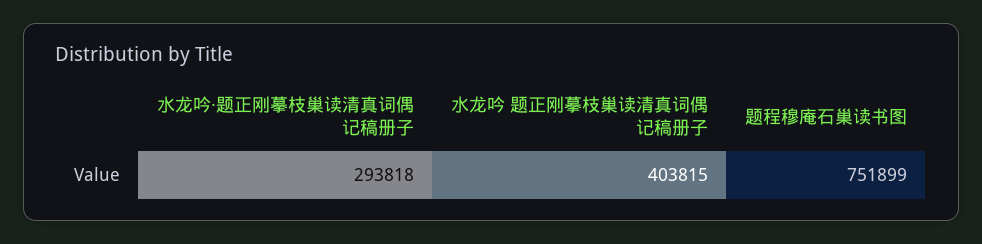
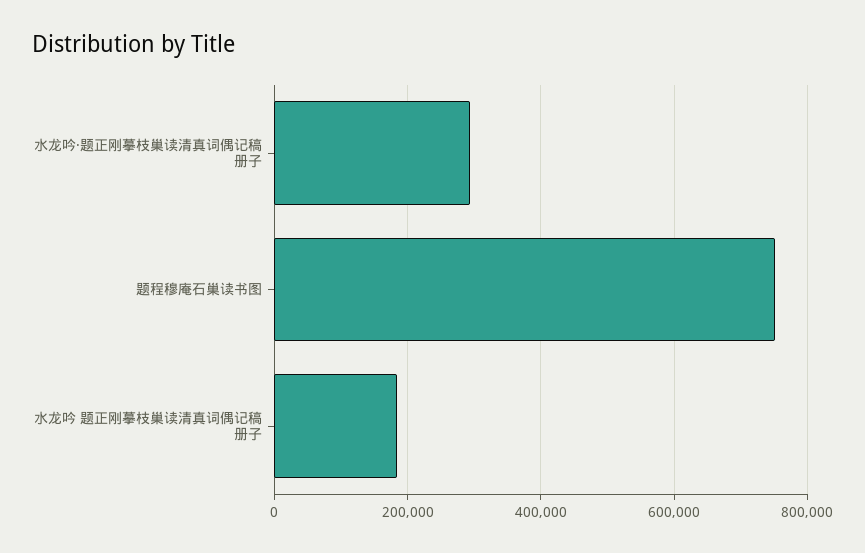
水龙吟 题正刚摹枝巢读清真词偶记稿册子: 403815 -> 180000

